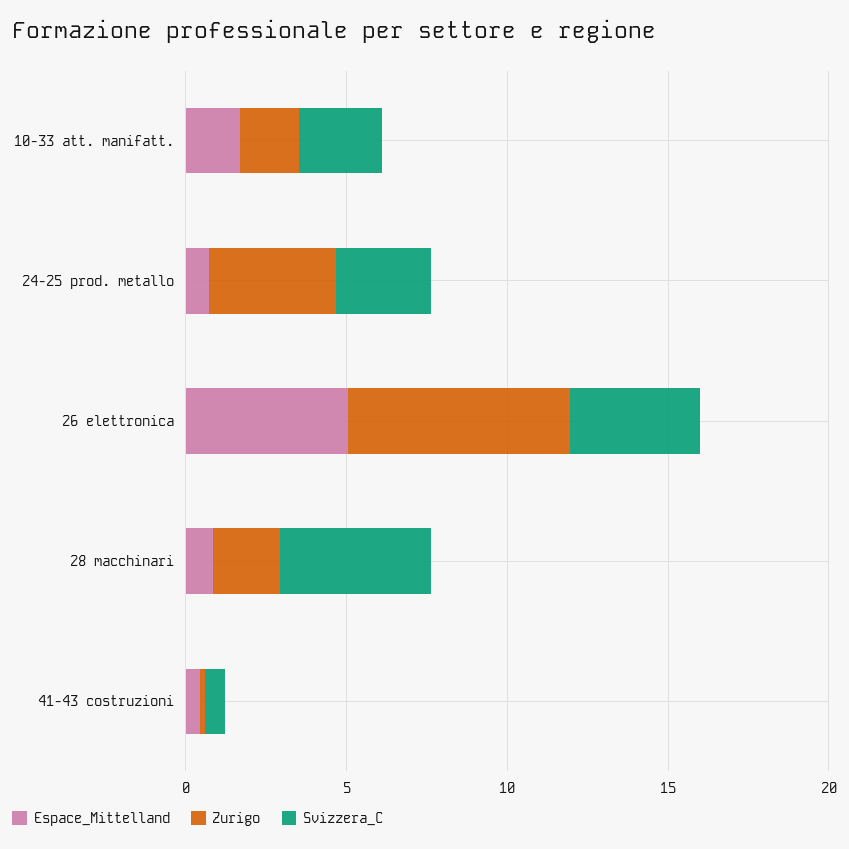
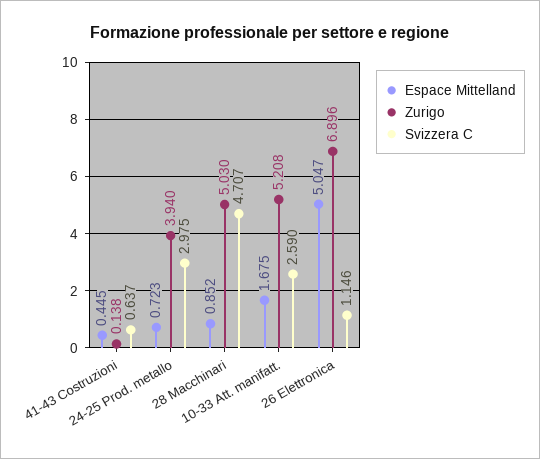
Zurigo, 10-33 att. manifatt.: 2 -> 5.208
Svizzera_C, 26 elettronica: 4 -> 1.146
Zurigo, 28 macchinari: 2 -> 5.03

